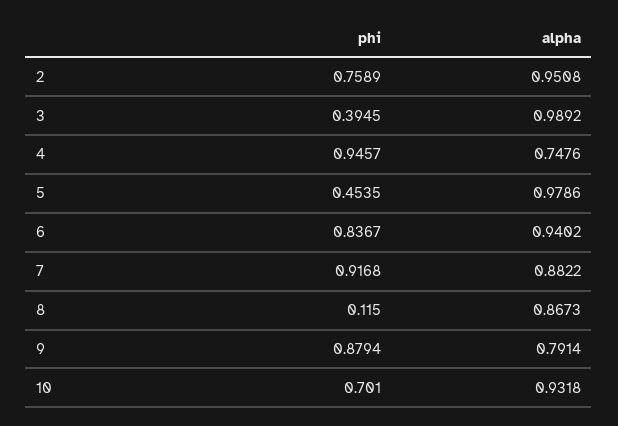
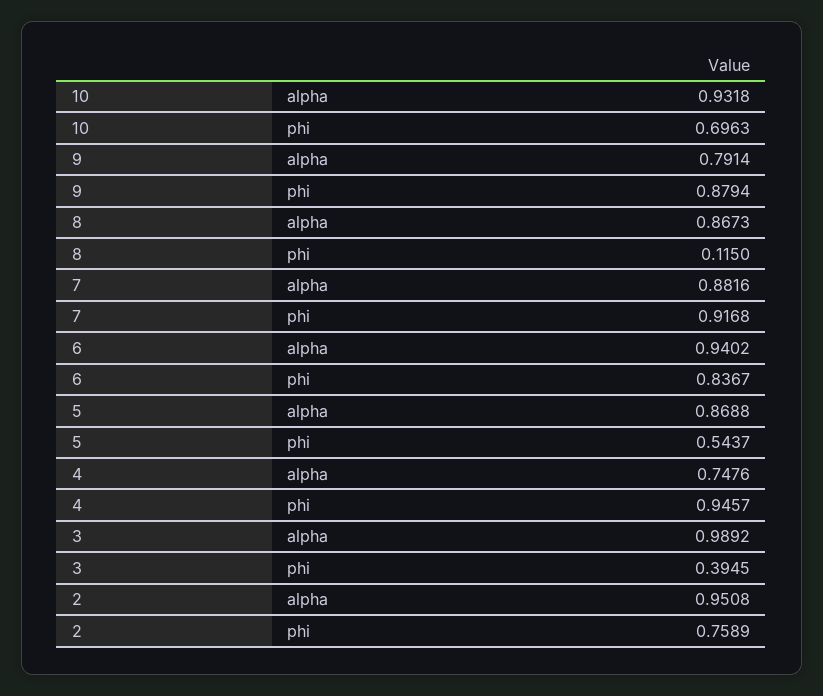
phi, 5: 0.4535 -> 0.5437
alpha, 5: 0.9786 -> 0.8688
alpha, 7: 0.8822 -> 0.8816
phi, 10: 0.701 -> 0.6963

